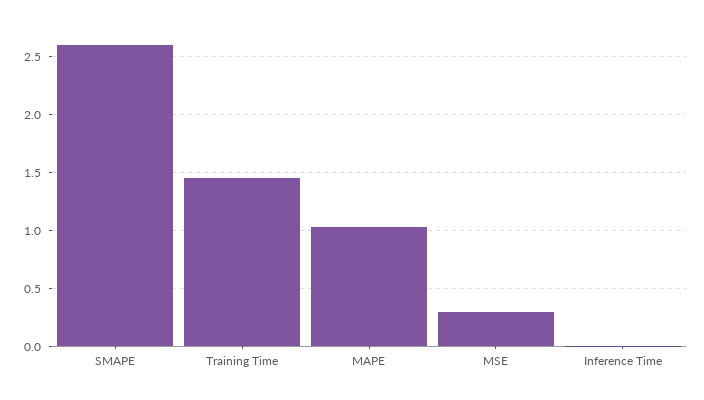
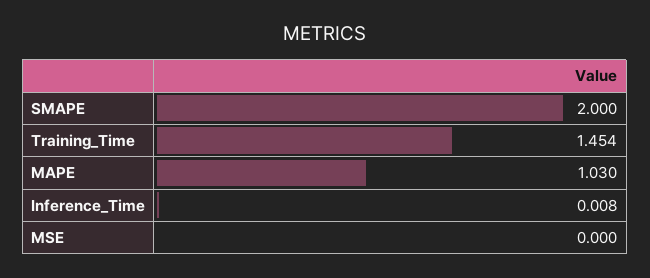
SMAPE: 2.6 -> 2
MSE: 0.3 -> 0

